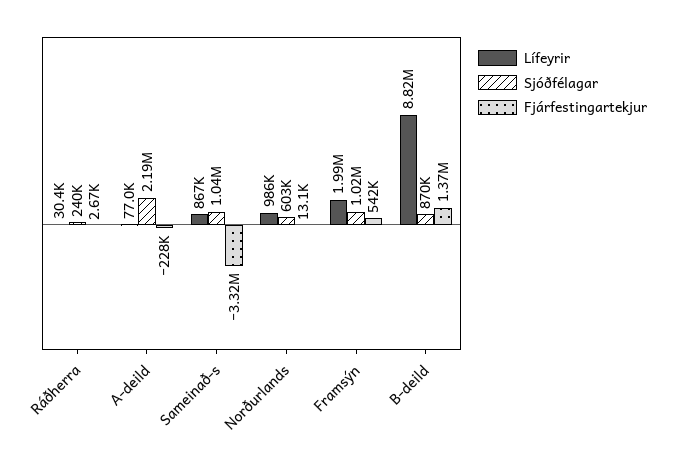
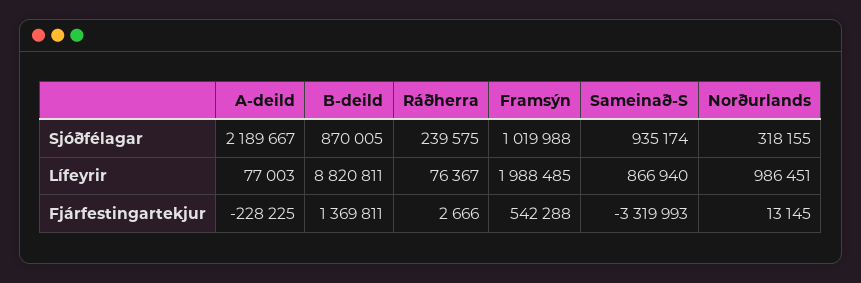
Lífeyrir, Ráðherra: 30400 -> 76367
Sjóðfélagar, Sameinað-s: 1040000 -> 935174
Sjóðfélagar, Norðurlands: 603000 -> 318155

